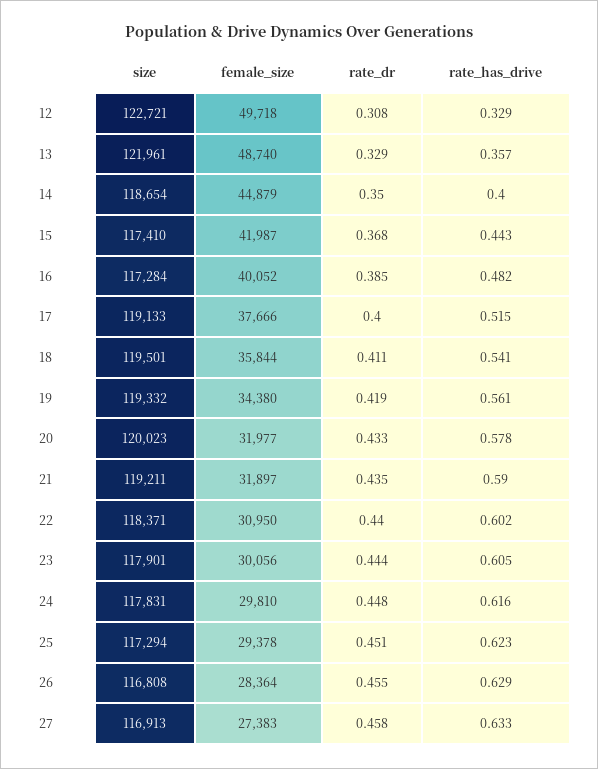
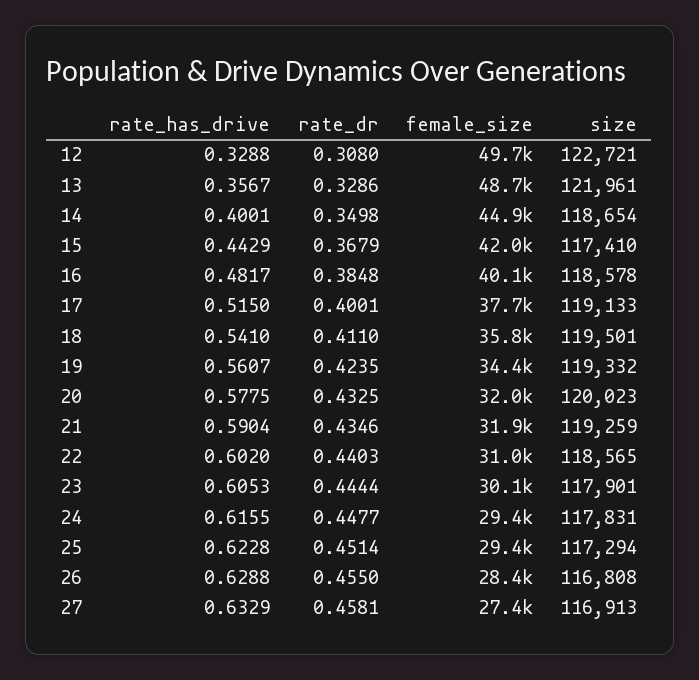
size, 16: 117284 -> 118578
rate_dr, 19: 0.419 -> 0.4235
size, 21: 119211 -> 119259
size, 22: 118371 -> 118565
female_size, 24: 29810 -> 29400

